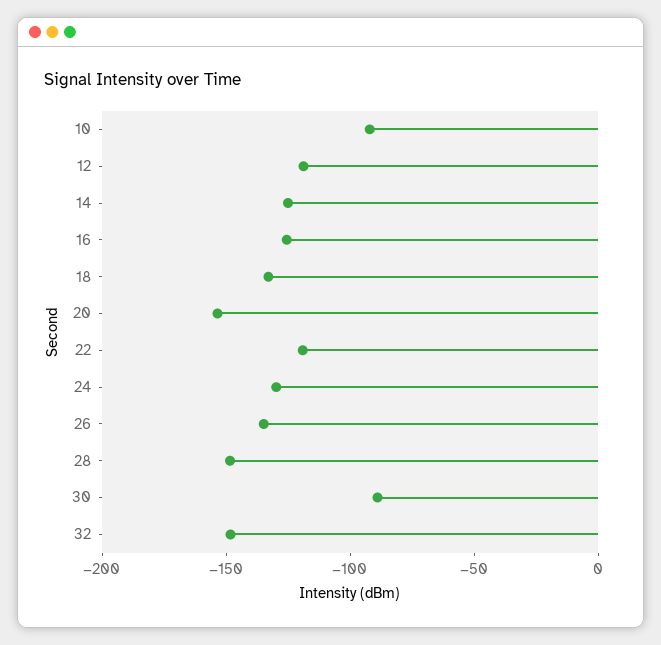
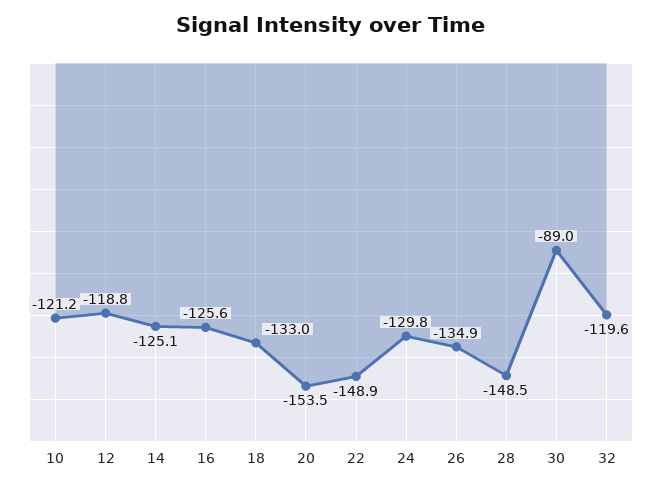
10: -90 -> -121.2
22: -120 -> -148.9
32: -150 -> -119.6

